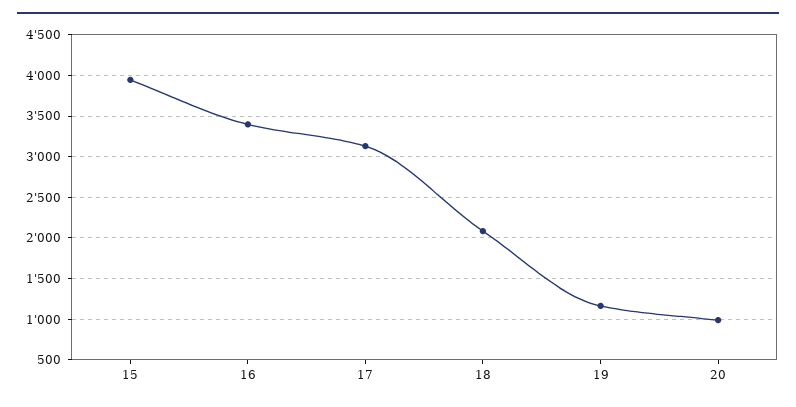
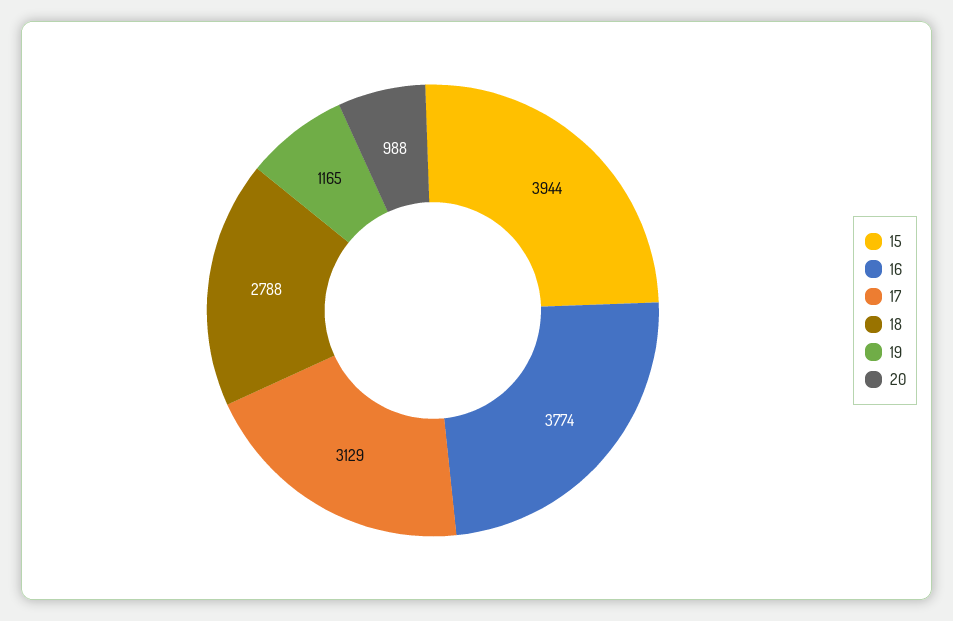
16: 3400 -> 3774
18: 2100 -> 2788

